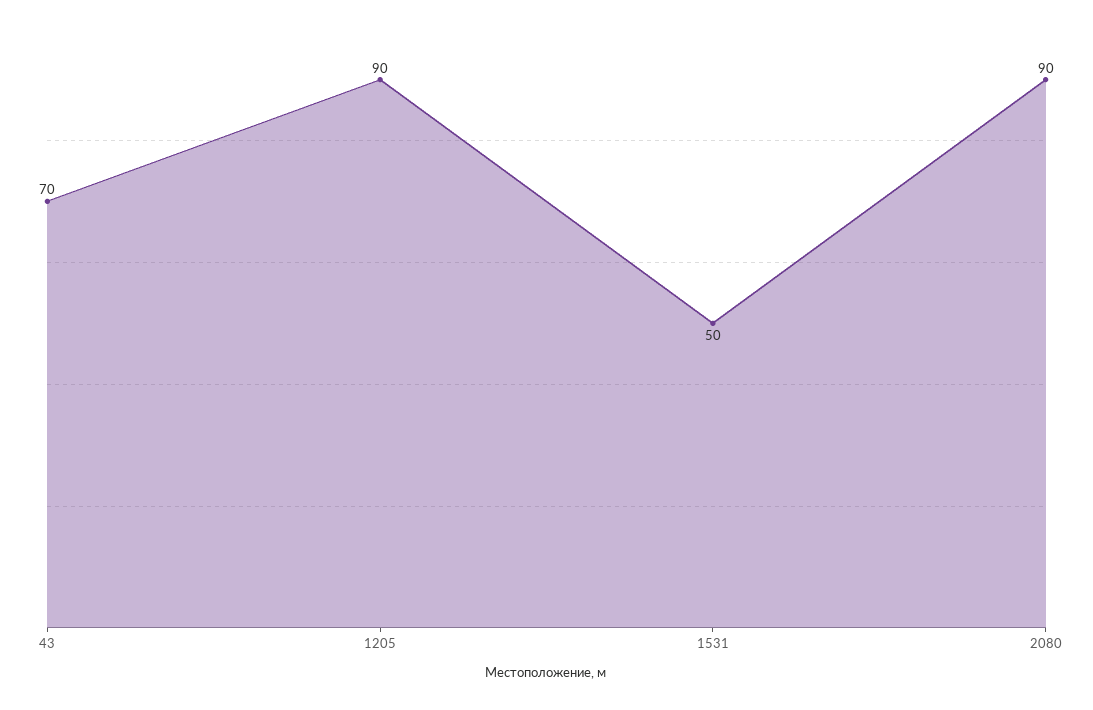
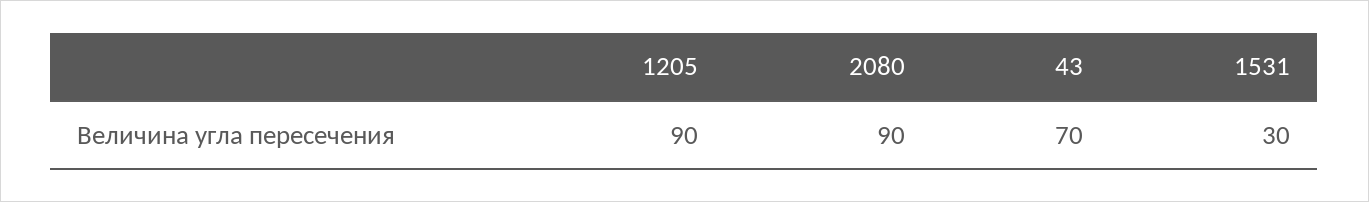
1531: 50 -> 30

